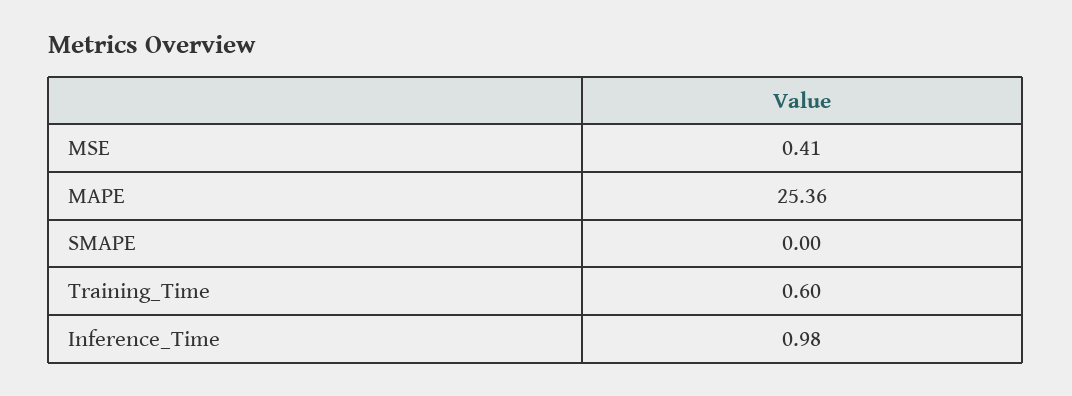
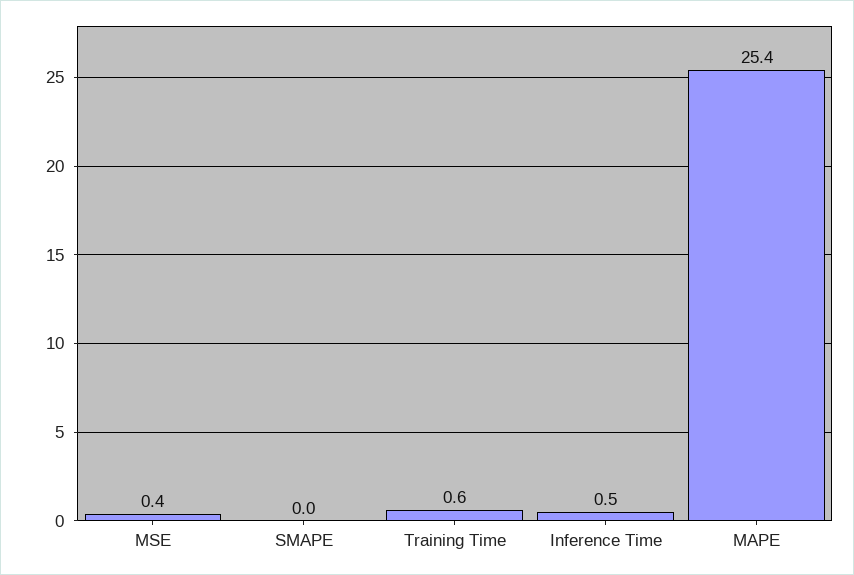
Inference_Time: 0.98 -> 0.5

